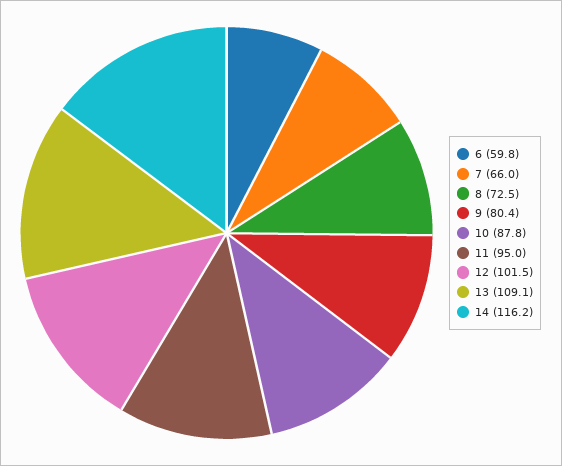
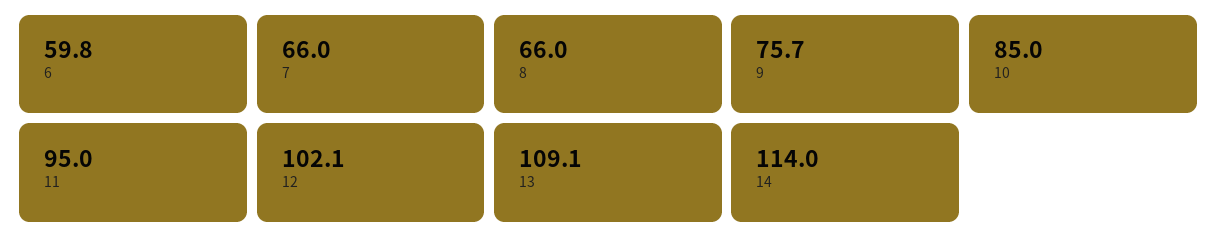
8: 72.5 -> 66
9: 80.4 -> 75.7
10: 87.8 -> 85
12: 101.5 -> 102.1
14: 116.2 -> 114

